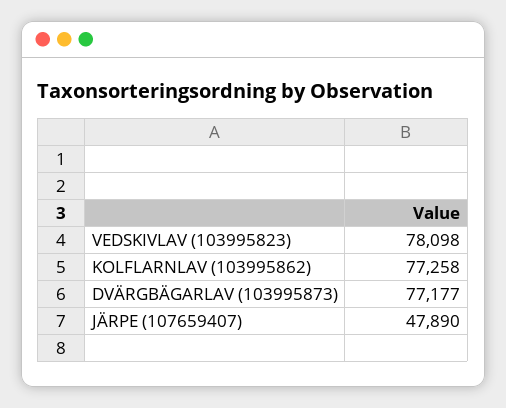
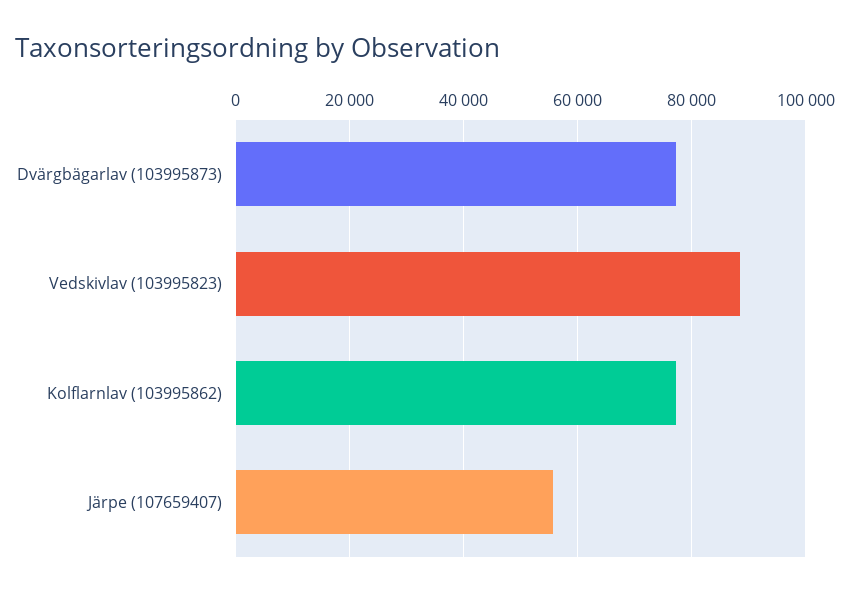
VEDSKIVLAV (103995823): 78098 -> 88000
JÄRPE (107659407): 47890 -> 56000

